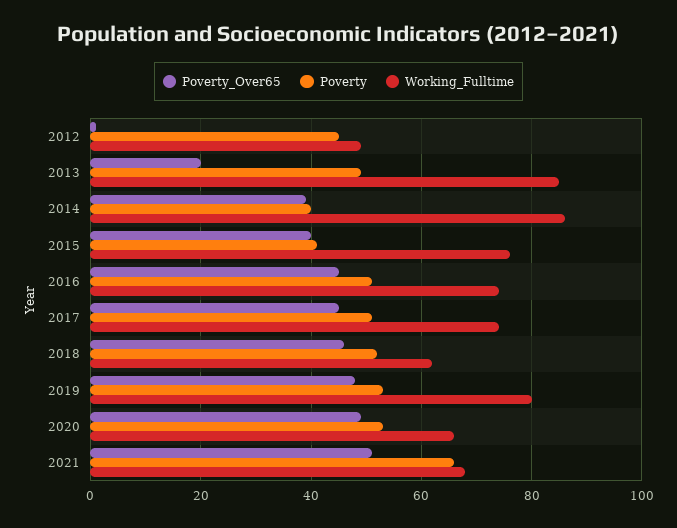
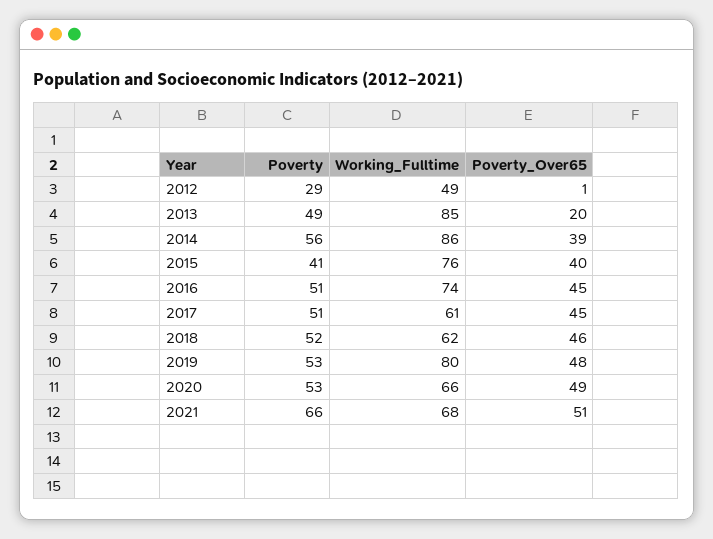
Poverty, 2012: 45 -> 29
Poverty, 2014: 40 -> 56
Working_Fulltime, 2017: 75 -> 61

